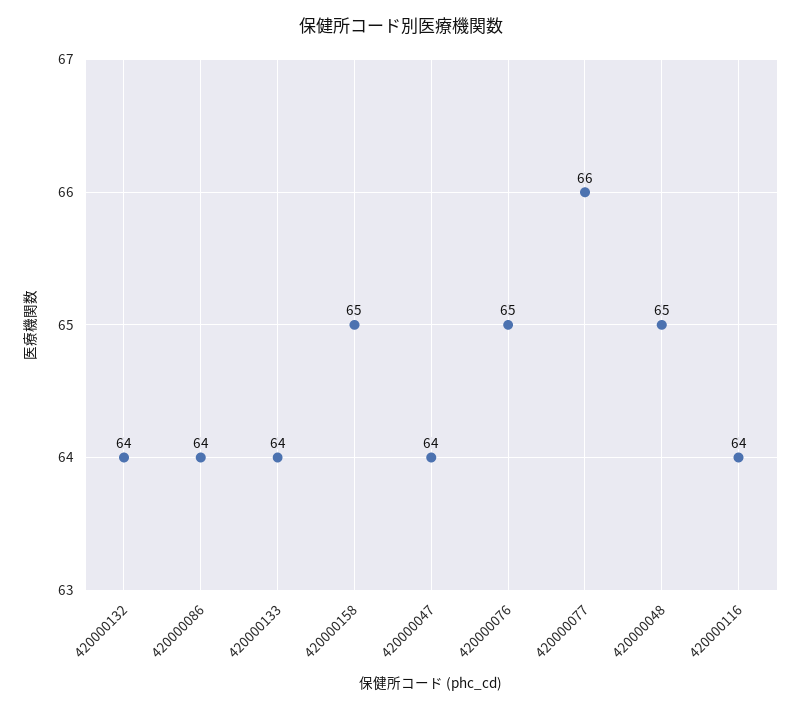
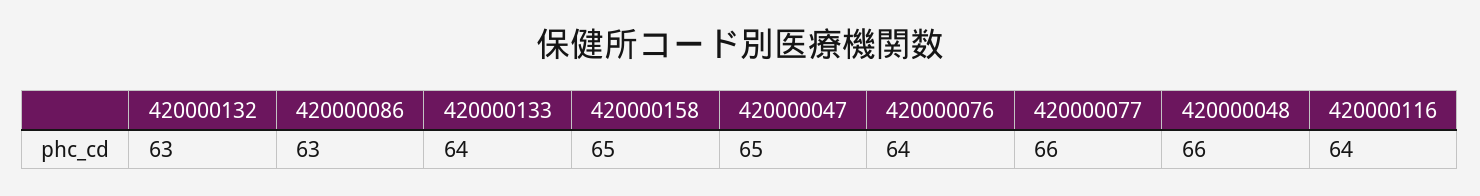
420000132: 64 -> 63
420000086: 64 -> 63
420000047: 64 -> 65
420000076: 65 -> 64
420000048: 65 -> 66

